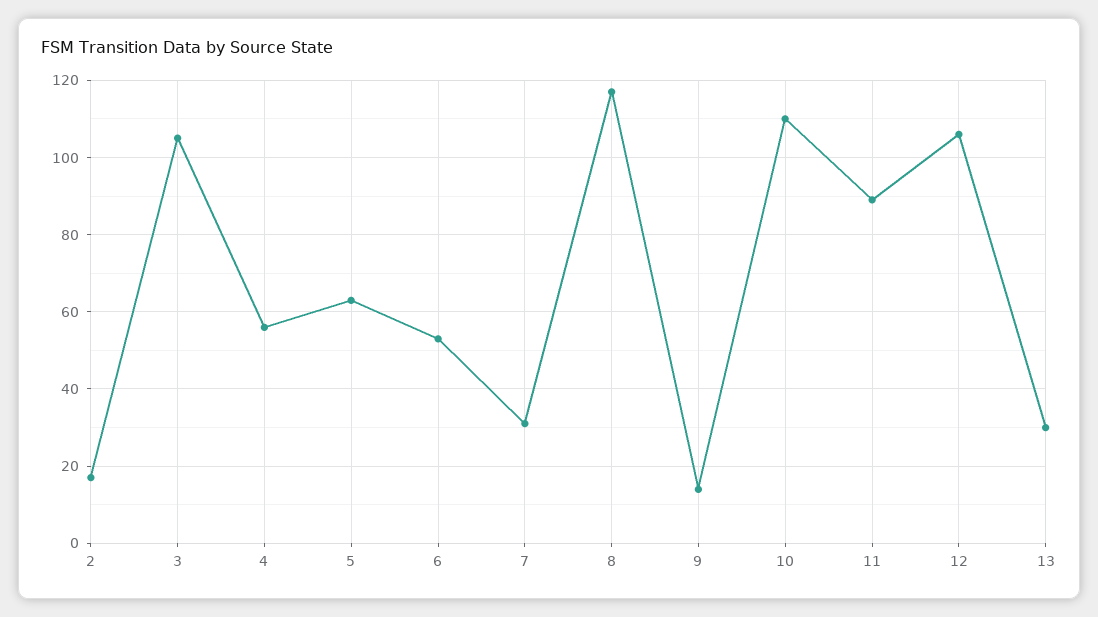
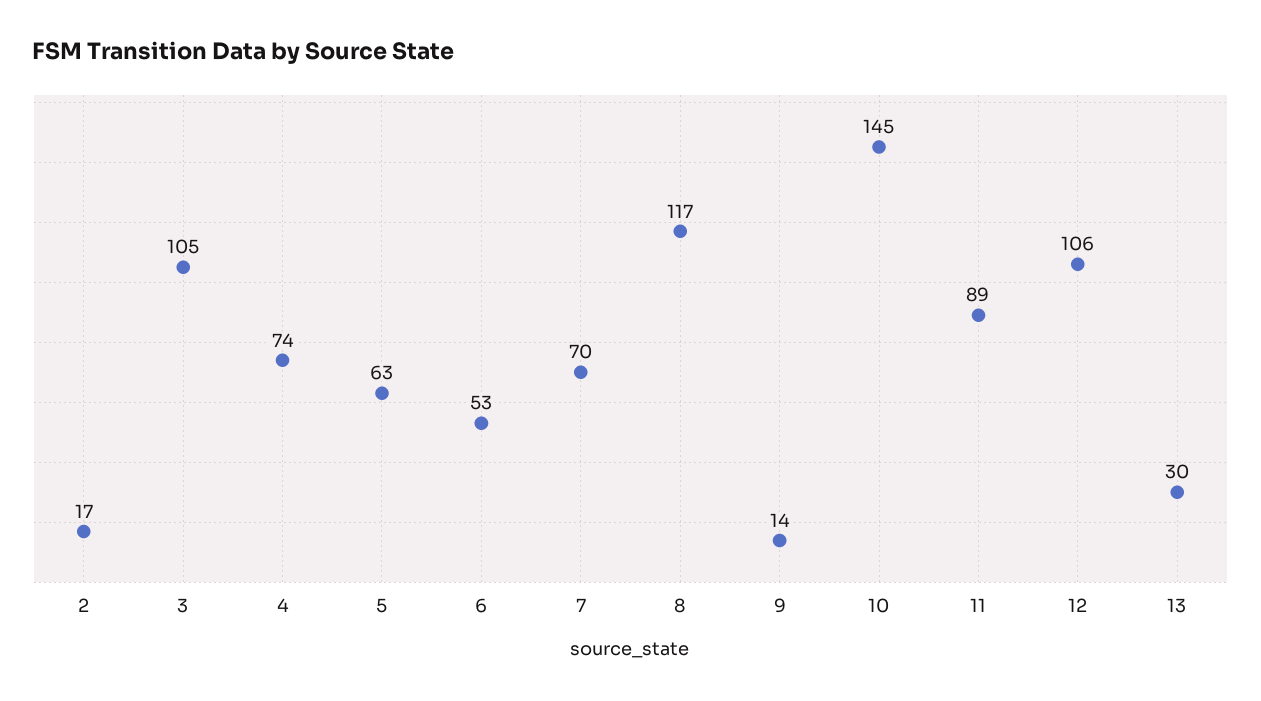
4: 55 -> 74
7: 30 -> 70
10: 110 -> 145

